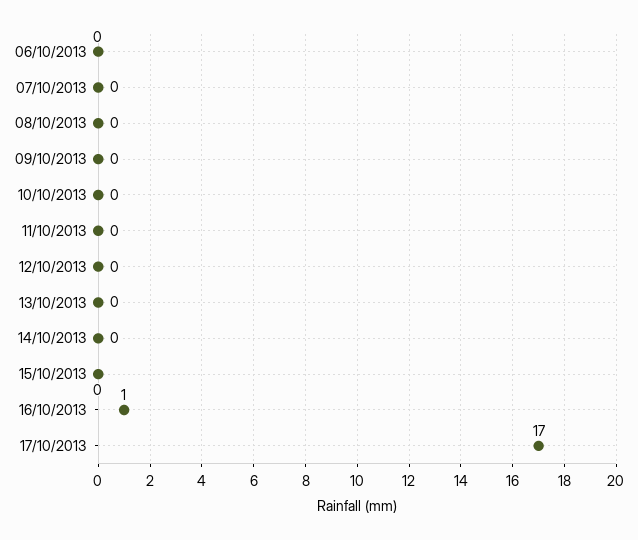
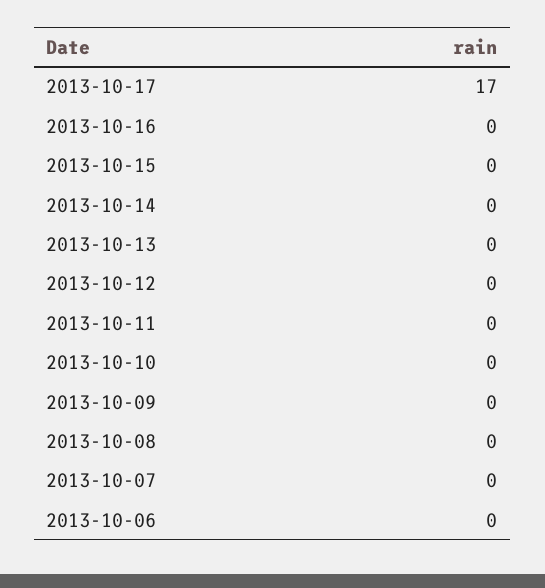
16/10/2013: 1 -> 0

